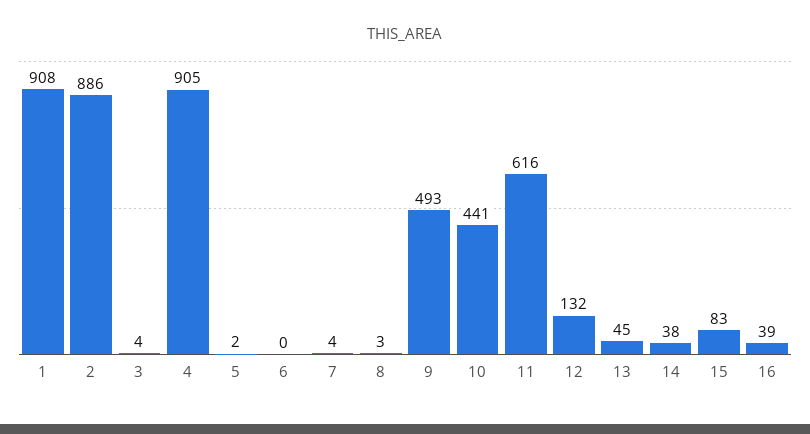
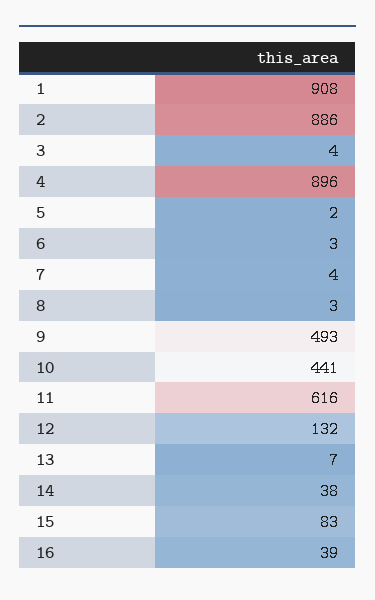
4: 905 -> 896
6: 0 -> 3
13: 45 -> 7

